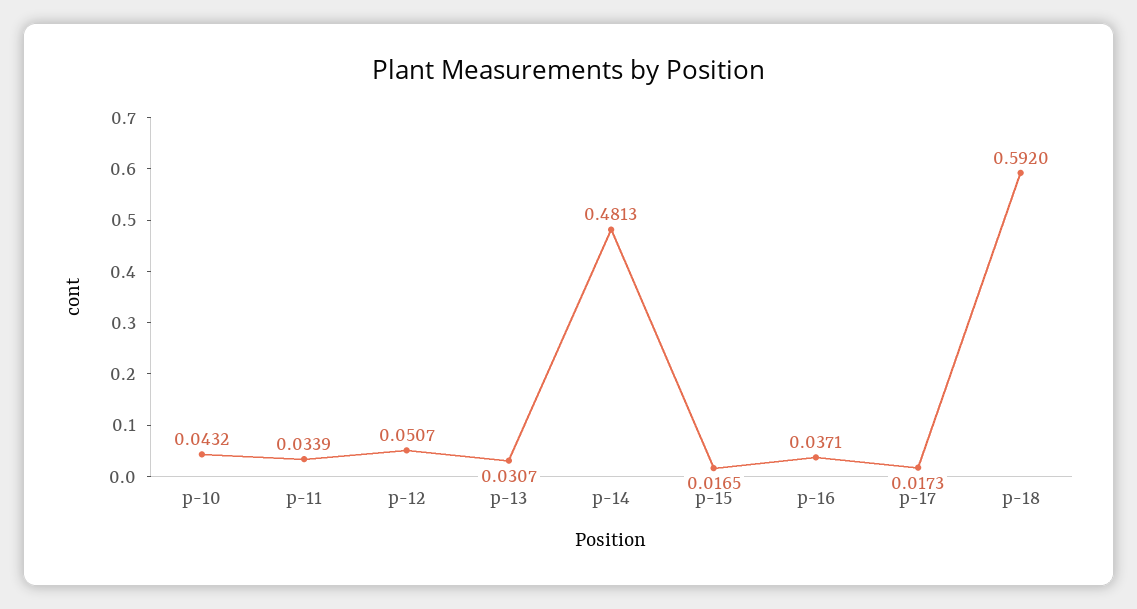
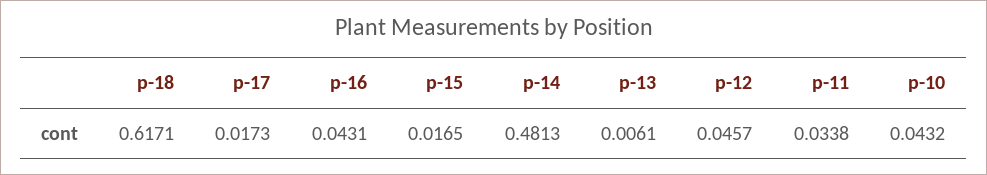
p-11: 0.0339 -> 0.0338
p-12: 0.0507 -> 0.0457
p-13: 0.0307 -> 0.0061
p-16: 0.0371 -> 0.0431
p-18: 0.592 -> 0.6171

